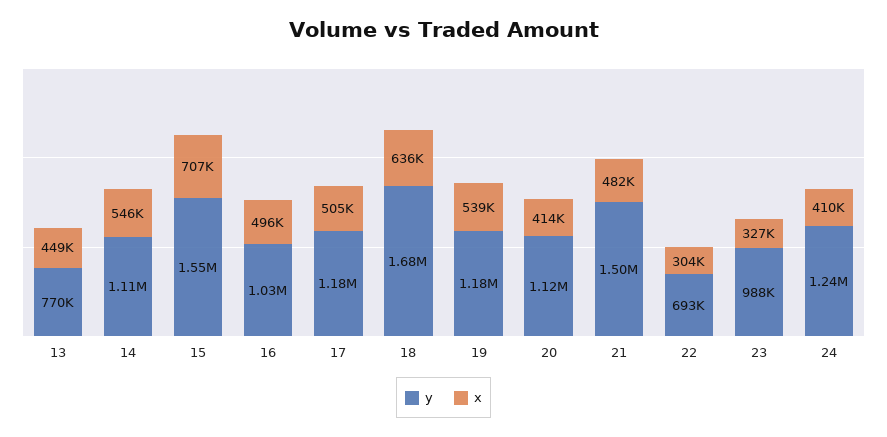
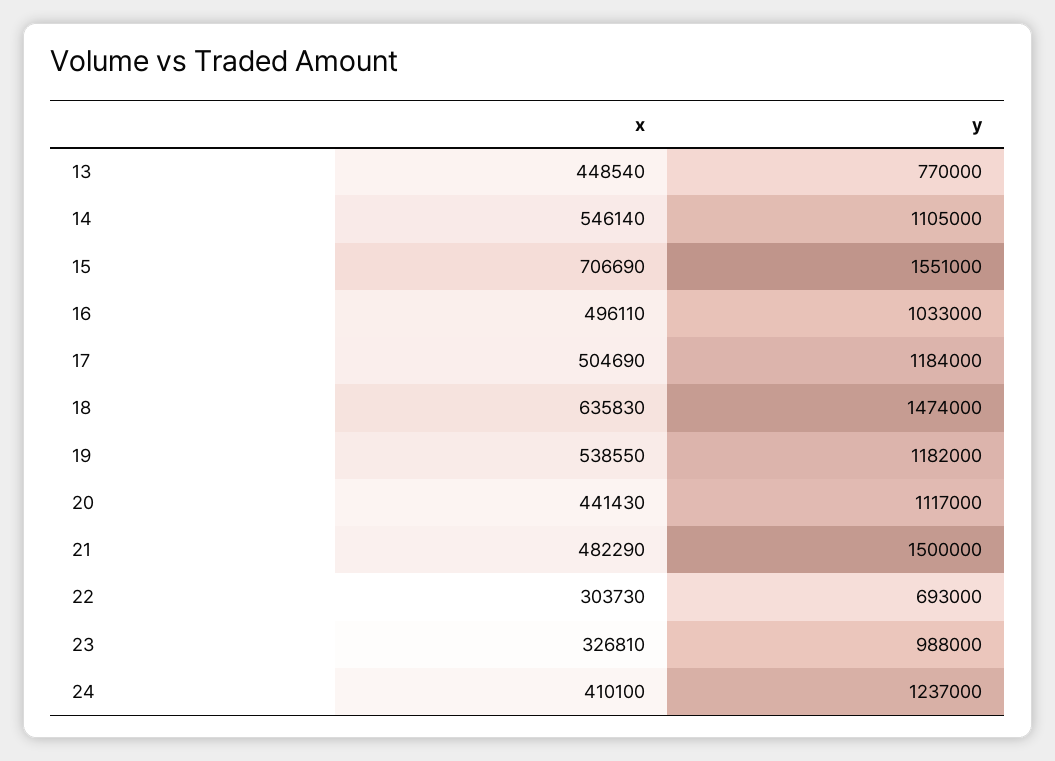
y, 18: 1680000 -> 1474000
x, 20: 414000 -> 441430

